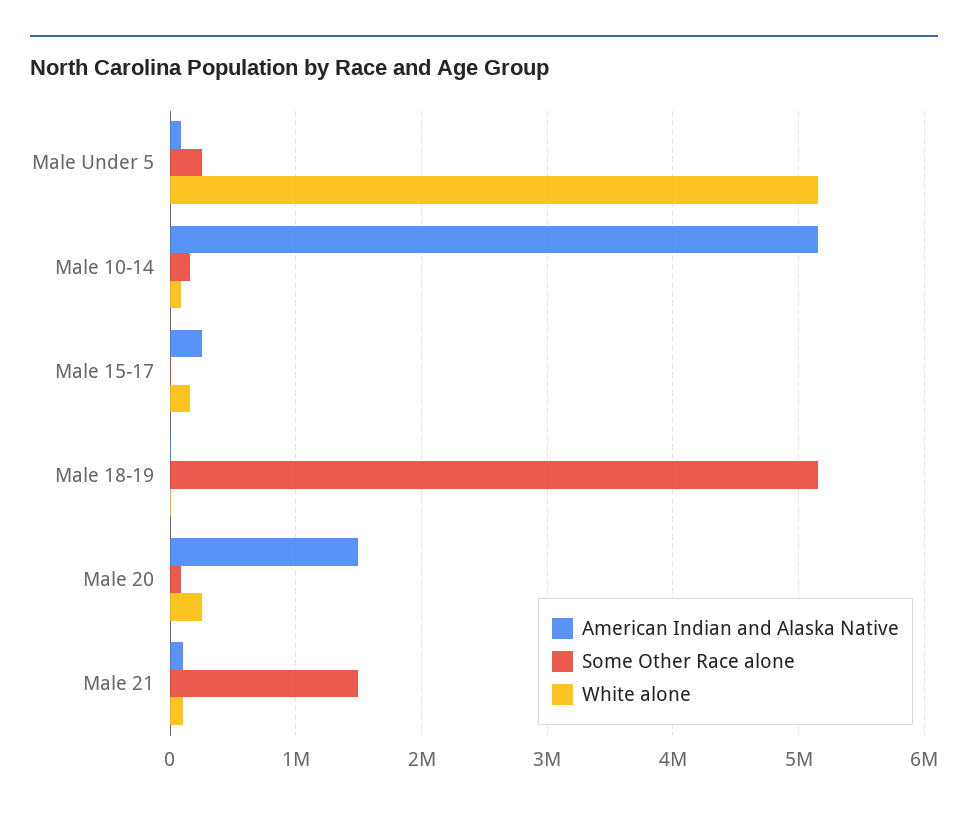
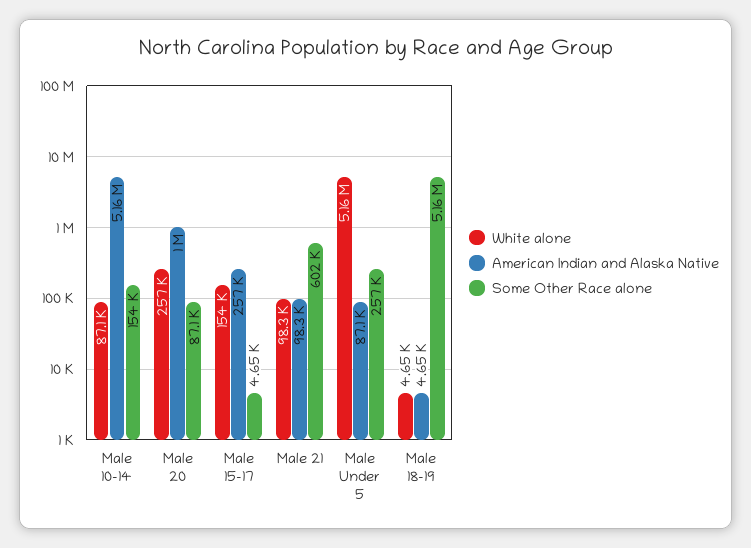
American Indian and Alaska Native, Male 20: 1500000 -> 1000000
Some Other Race alone, Male 21: 1500000 -> 602000

